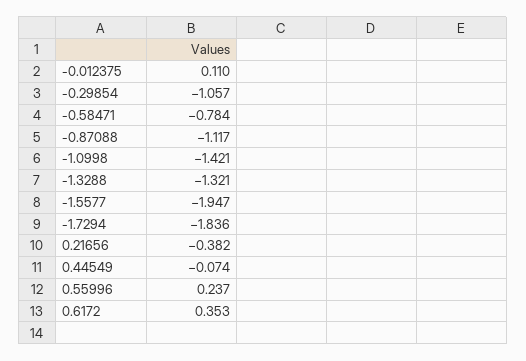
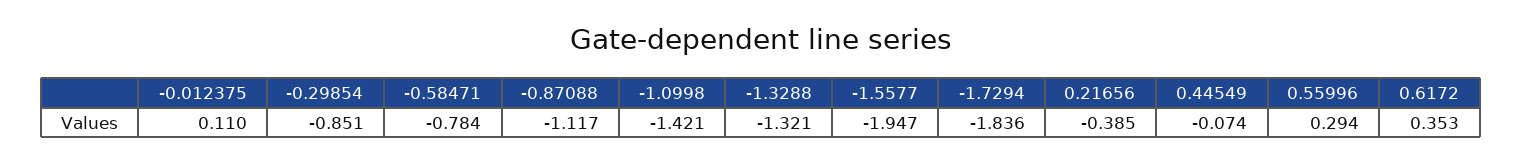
-0.29854: -1.057 -> -0.851
0.21656: -0.382 -> -0.385
0.55996: 0.237 -> 0.294

